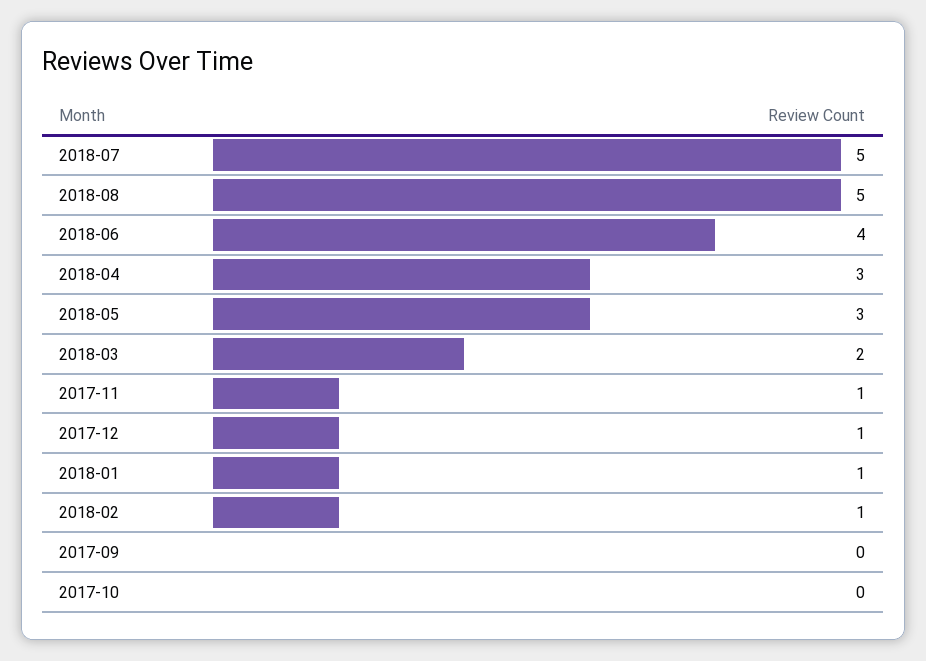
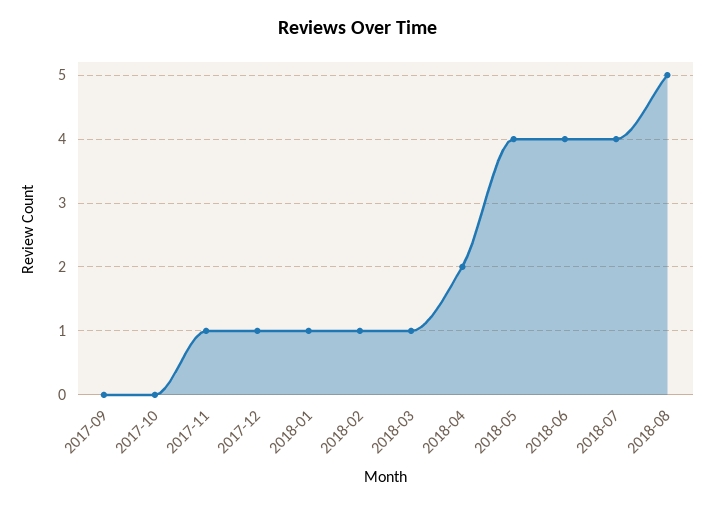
2018-07: 5 -> 4
2018-04: 3 -> 2
2018-05: 3 -> 4
2018-03: 2 -> 1

